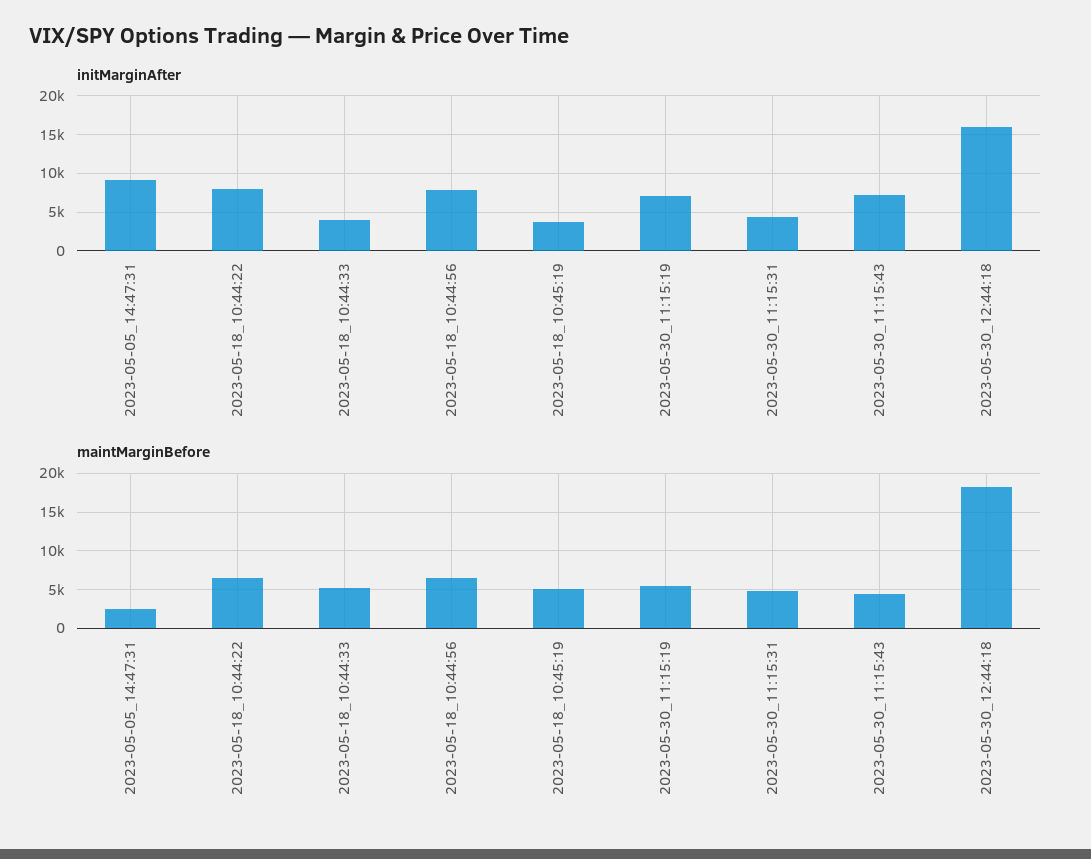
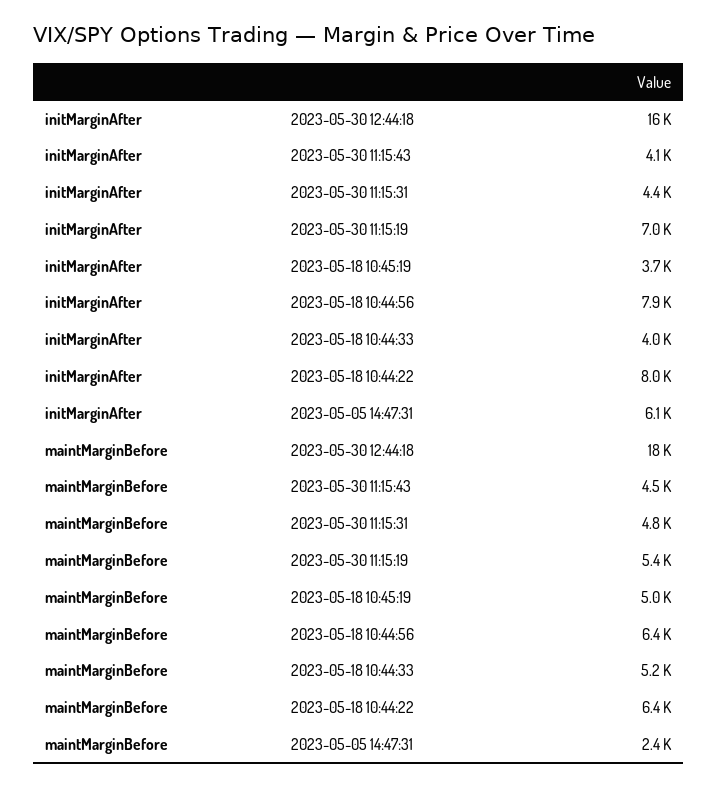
initMarginAfter, 2023-05-05_14:47:31: 9000 -> 6100
initMarginAfter, 2023-05-30_11:15:43: 7000 -> 4100

